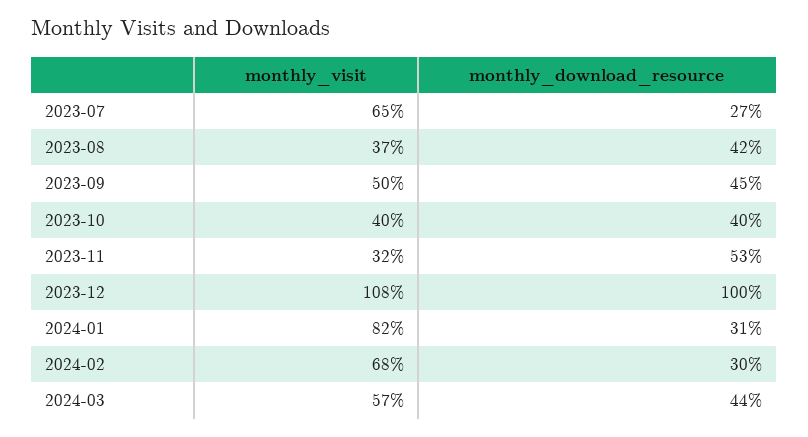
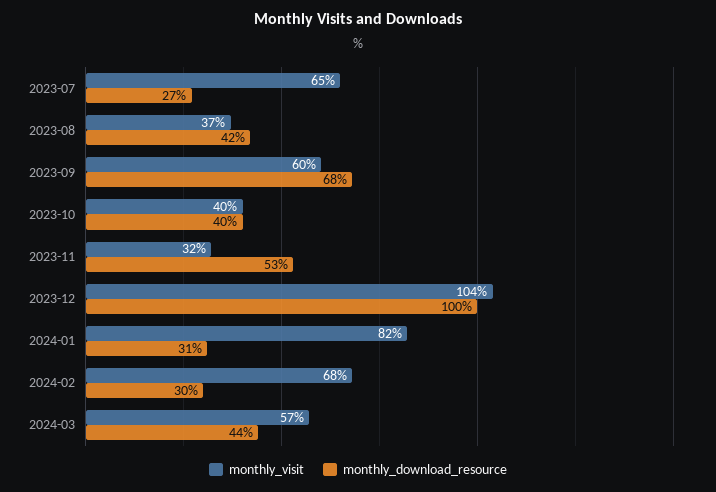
monthly_visit, 2023-09: 50 -> 60
monthly_download_resource, 2023-09: 45 -> 68
monthly_visit, 2023-12: 108 -> 104

